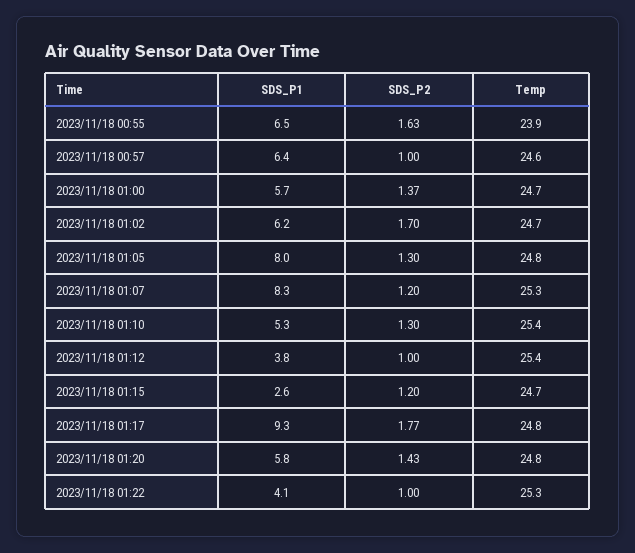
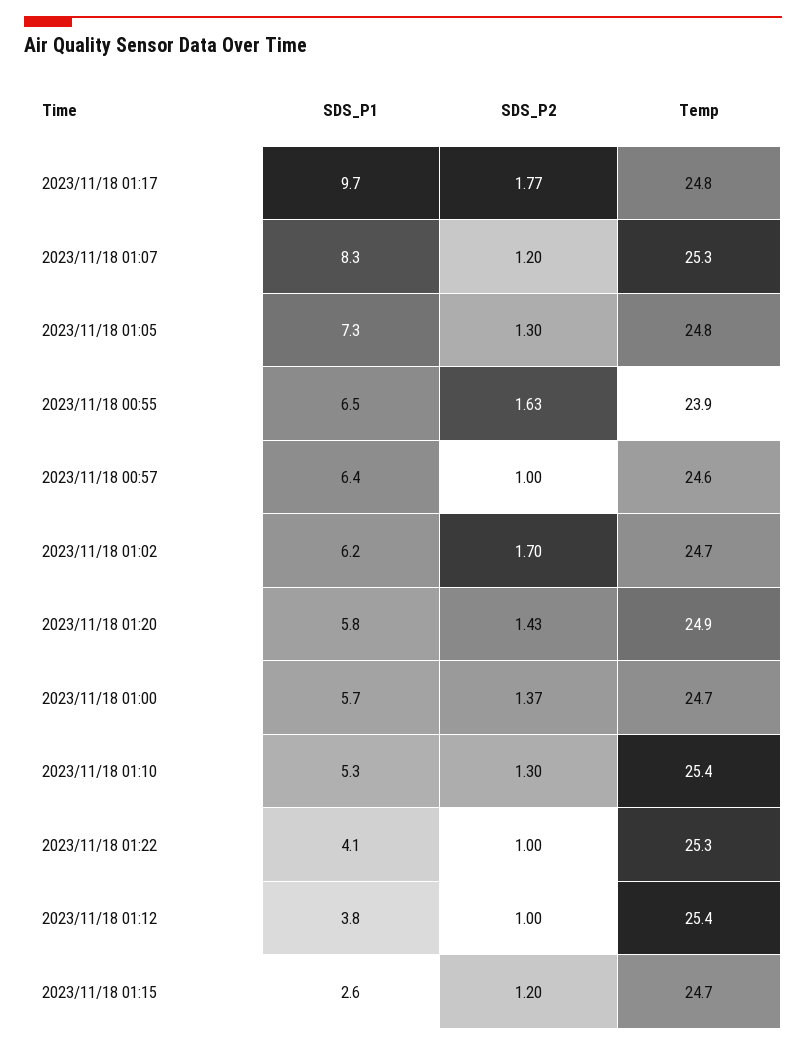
SDS_P1, 2023/11/18 01:05: 8 -> 7.3
SDS_P1, 2023/11/18 01:17: 9.3 -> 9.7
Temp, 2023/11/18 01:20: 24.8 -> 24.9

